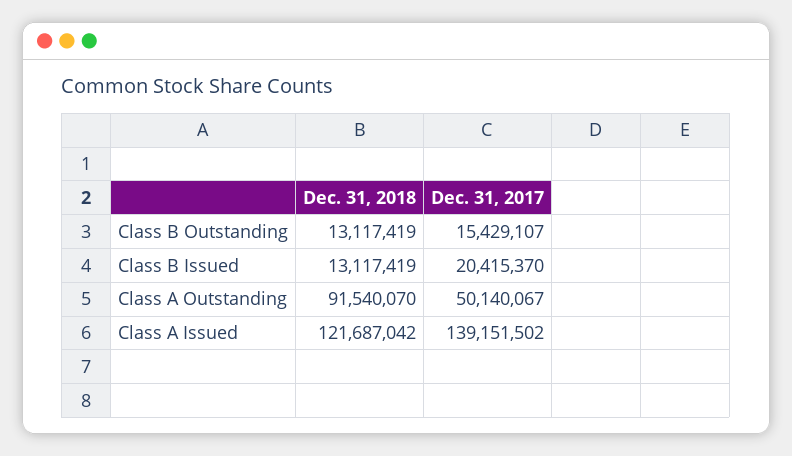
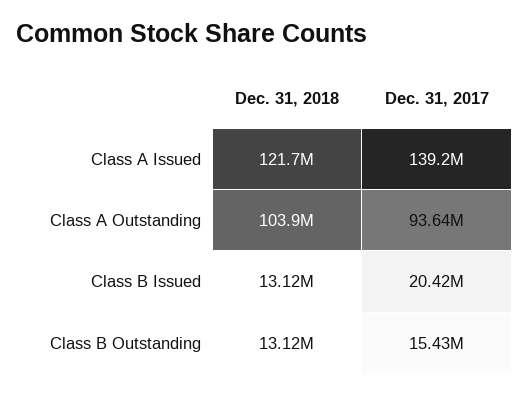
Dec. 31, 2018, Class A Outstanding: 91540070 -> 103900000
Dec. 31, 2017, Class A Outstanding: 50140067 -> 93640000

